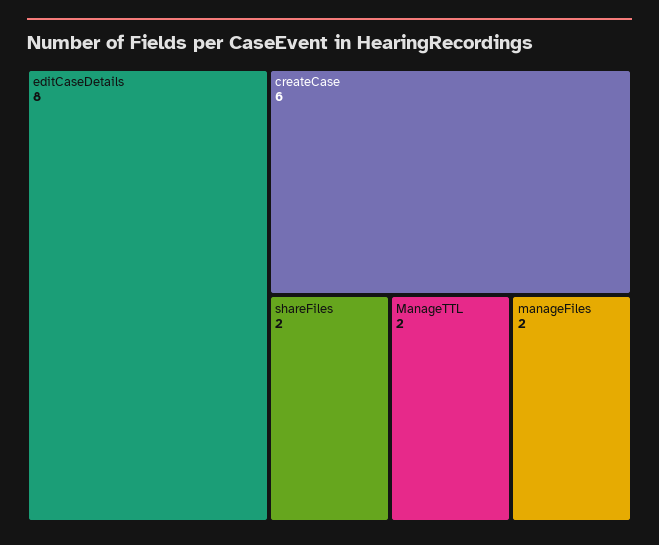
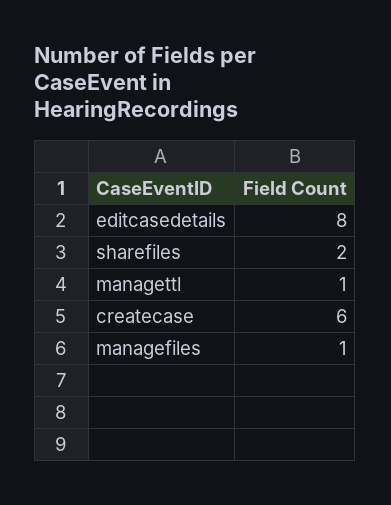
ManageTTL: 2 -> 1
manageFiles: 2 -> 1

